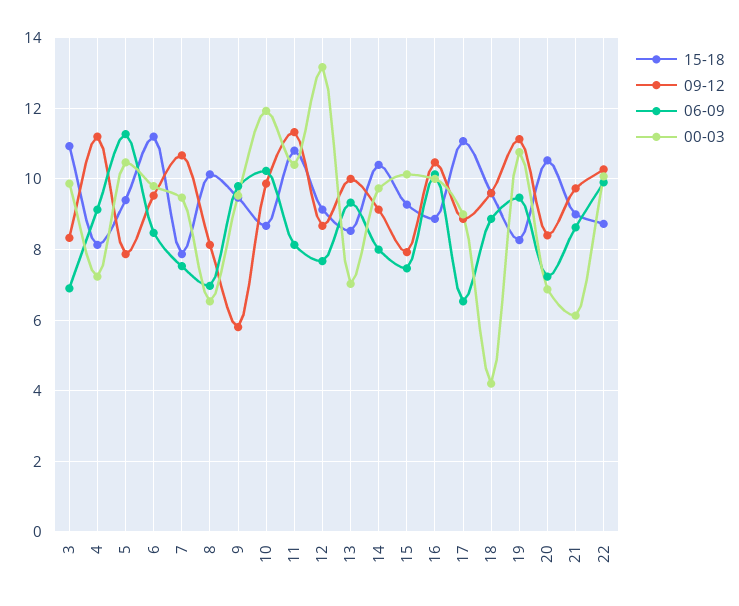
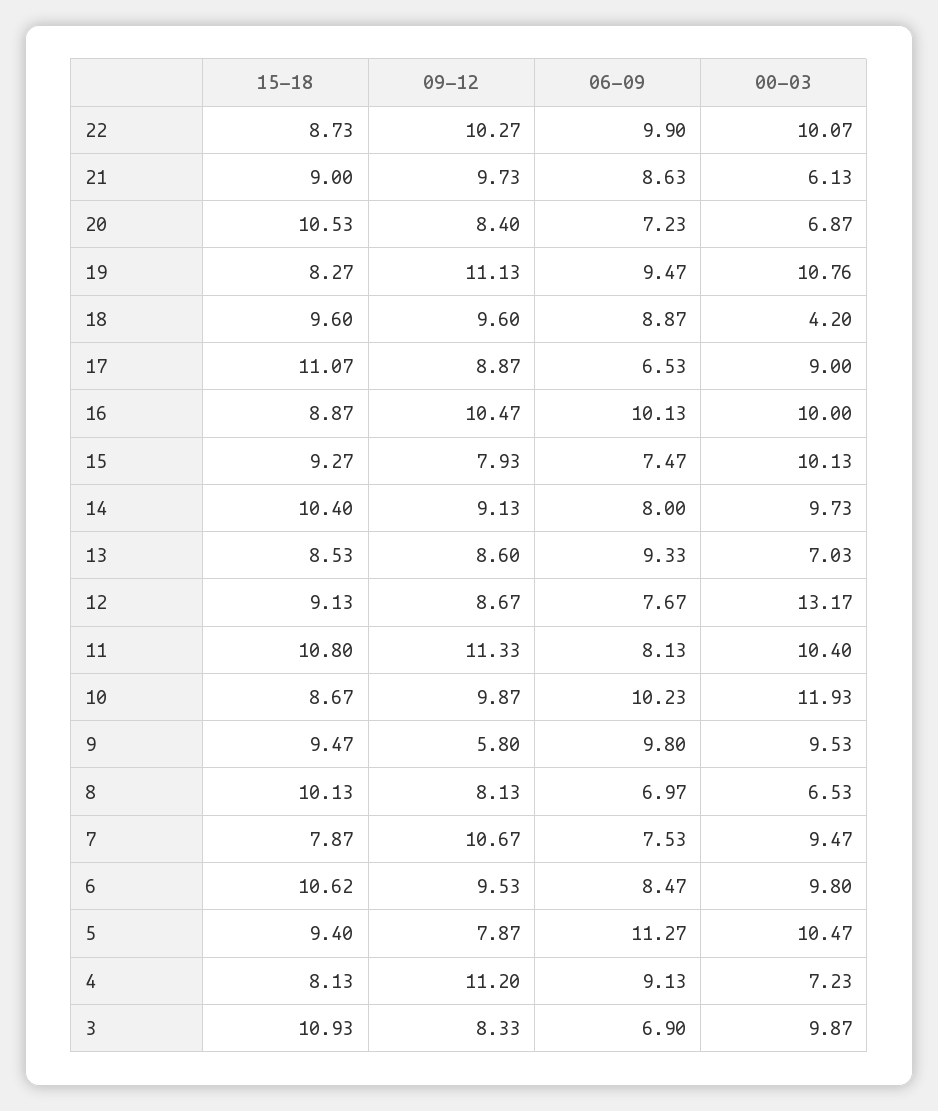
15-18, 6: 11.2 -> 10.62
09-12, 13: 10 -> 8.6

